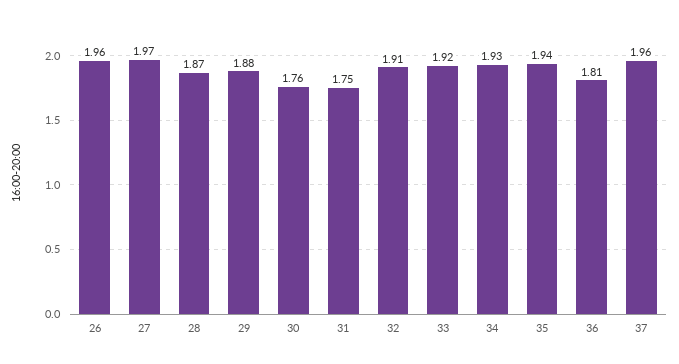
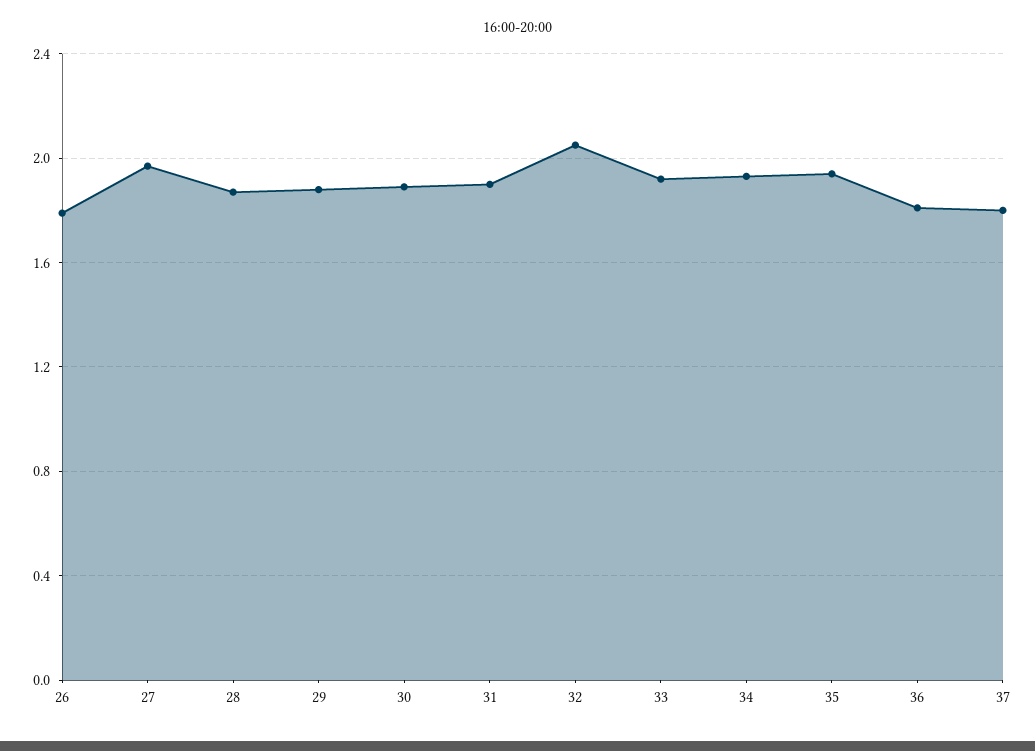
26: 1.96 -> 1.8
30: 1.76 -> 1.9
31: 1.75 -> 1.9
32: 1.91 -> 2.05
37: 1.96 -> 1.8

